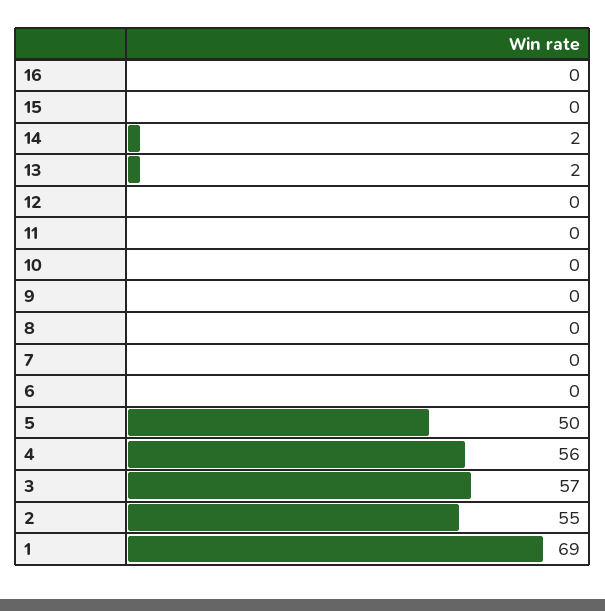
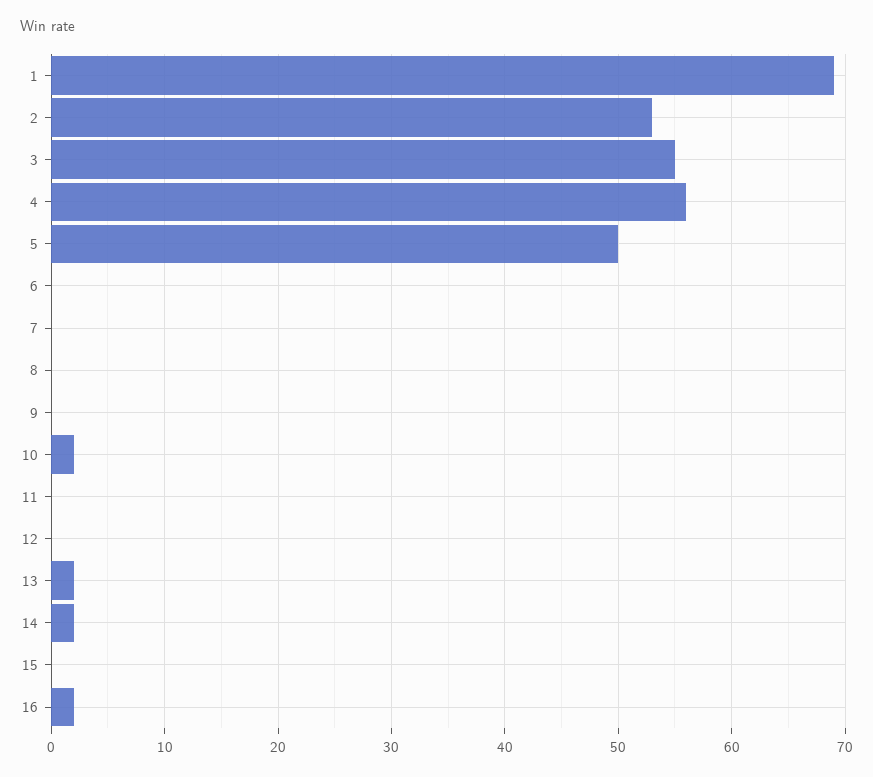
16: 0 -> 2
10: 0 -> 2
3: 57 -> 55
2: 55 -> 53

